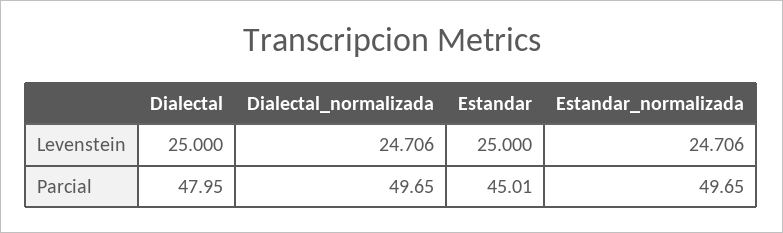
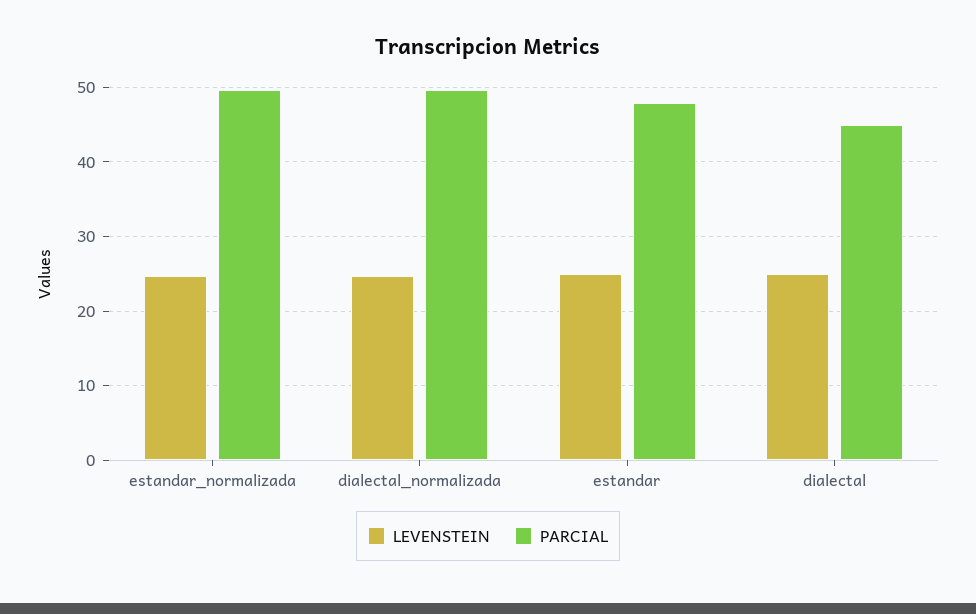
Parcial, Dialectal: 47.95 -> 45
Parcial, Estandar: 45.01 -> 48

